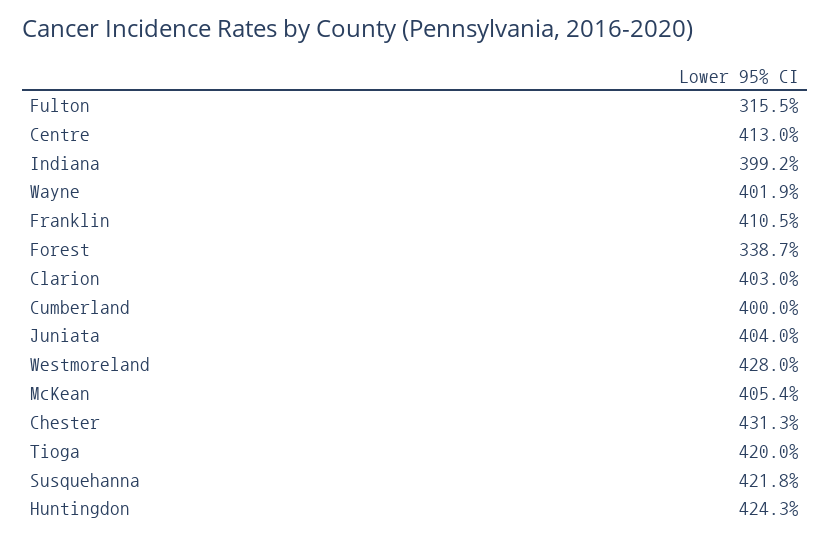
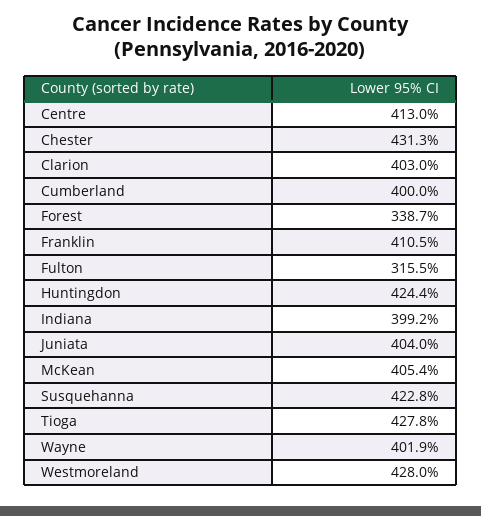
Tioga: 420 -> 427.8
Susquehanna: 421.8 -> 422.8
Huntingdon: 424.3 -> 424.4

